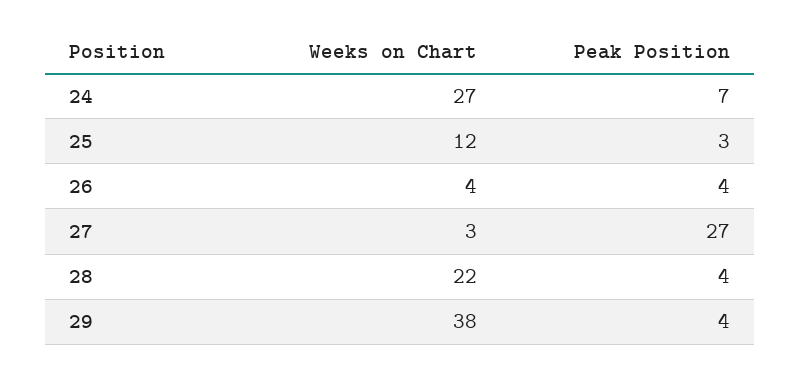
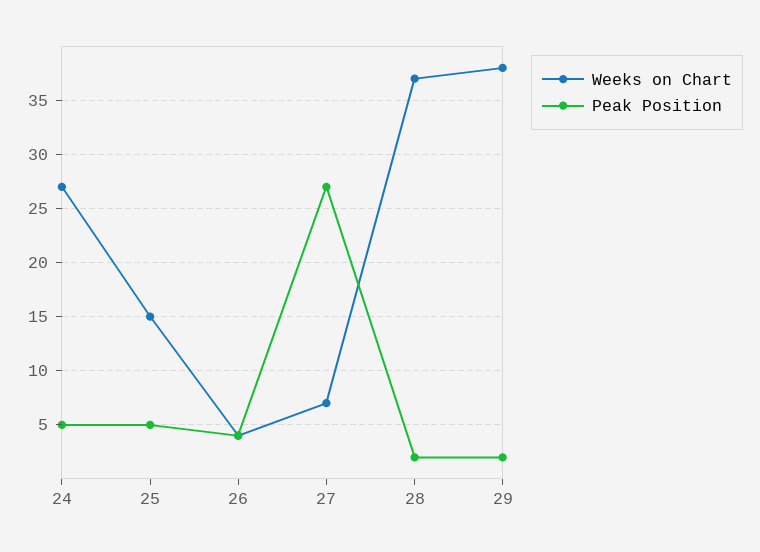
Peak Position, 24: 7 -> 5
Weeks on Chart, 25: 12 -> 15
Peak Position, 25: 3 -> 5
Weeks on Chart, 27: 3 -> 7
Weeks on Chart, 28: 22 -> 37
Peak Position, 28: 4 -> 2
Peak Position, 29: 4 -> 2

